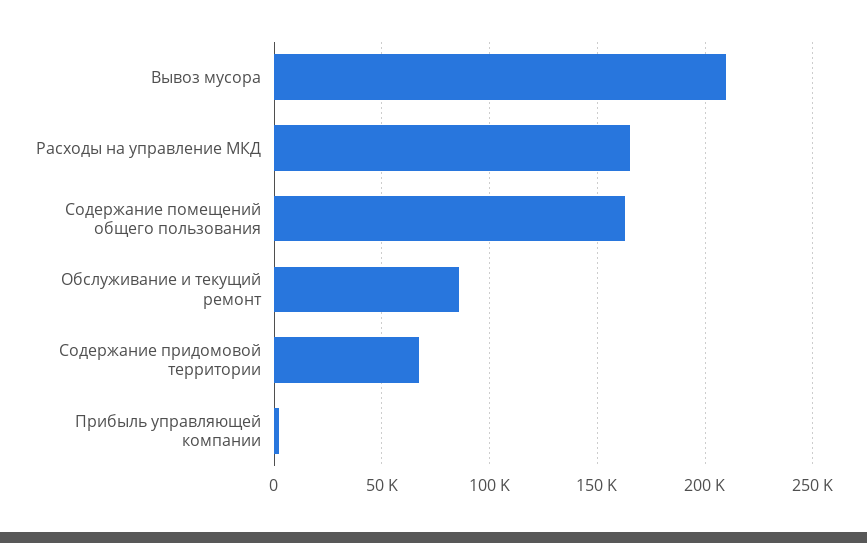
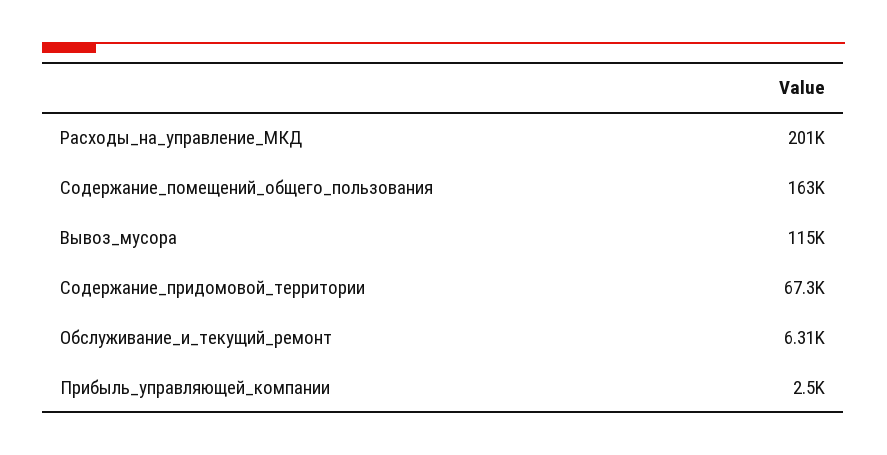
Вывоз мусора: 210000 -> 115000
Расходы на управление МКД: 165000 -> 201000
Обслуживание и текущий ремонт: 85000 -> 6310

